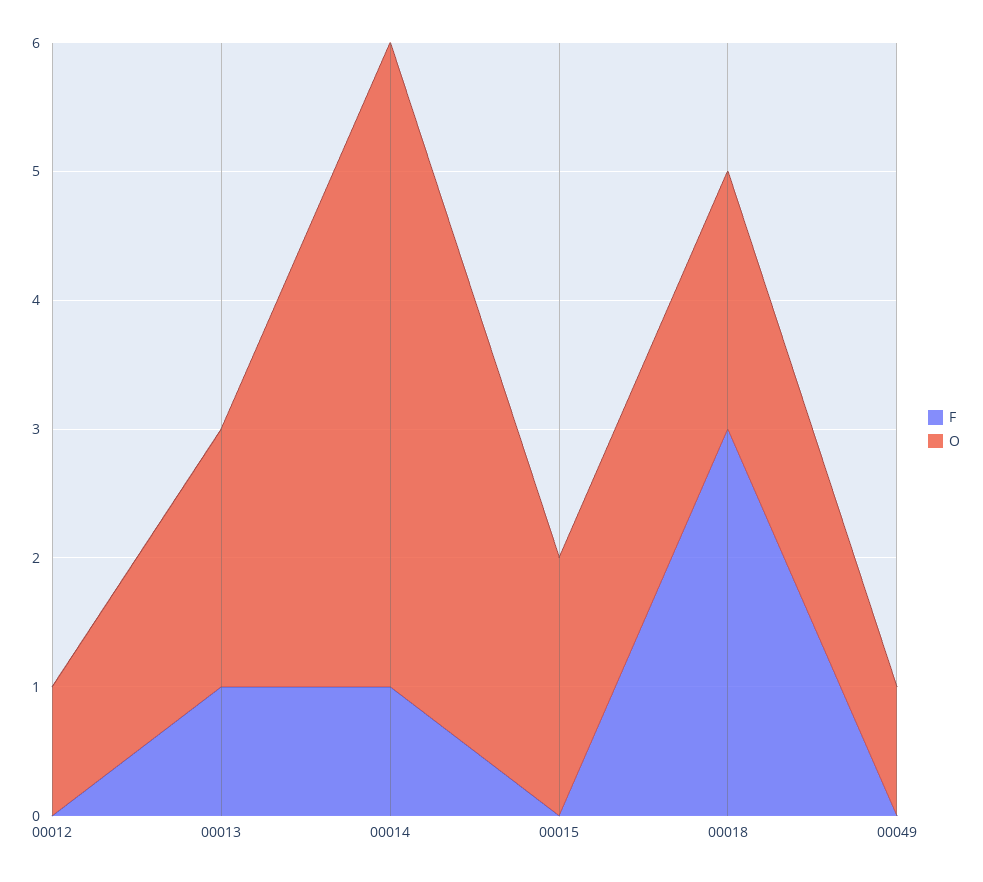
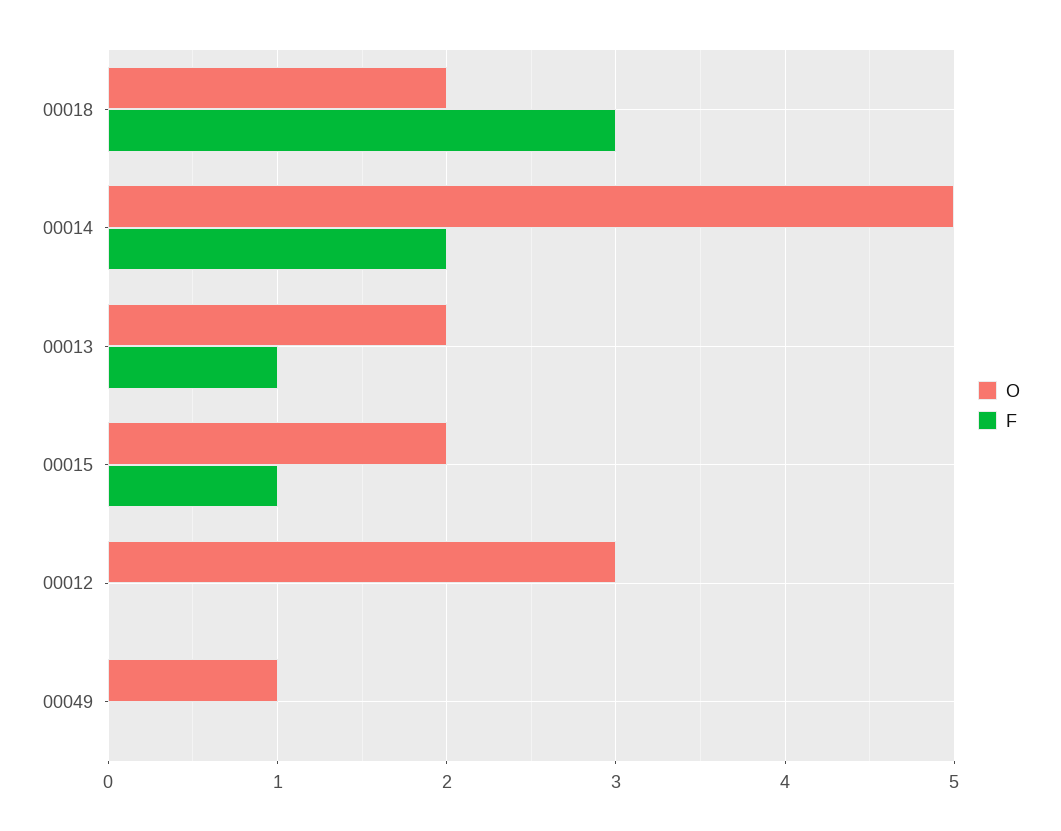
O, 00012: 1 -> 3
F, 00014: 1 -> 2
F, 00015: 0 -> 1

